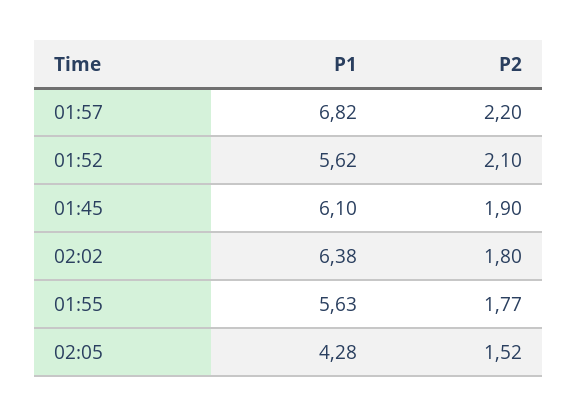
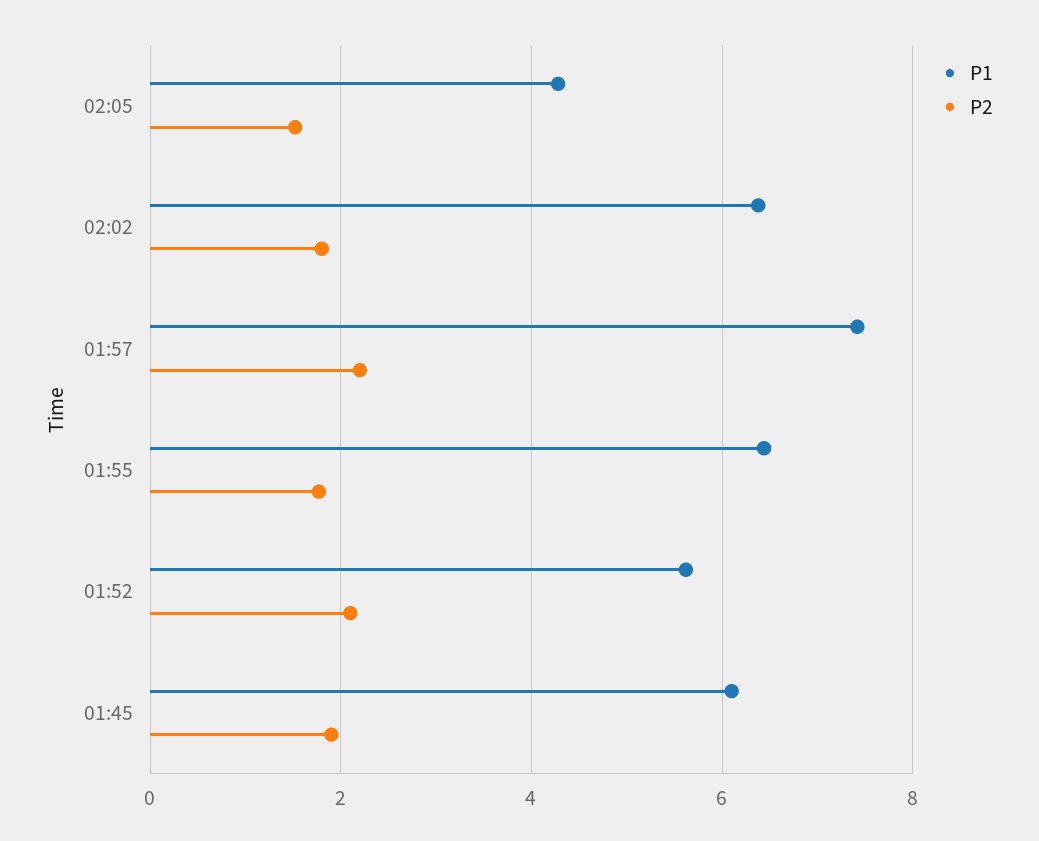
P1, 01:57: 6.82 -> 7.4
P1, 01:55: 5.63 -> 6.4

